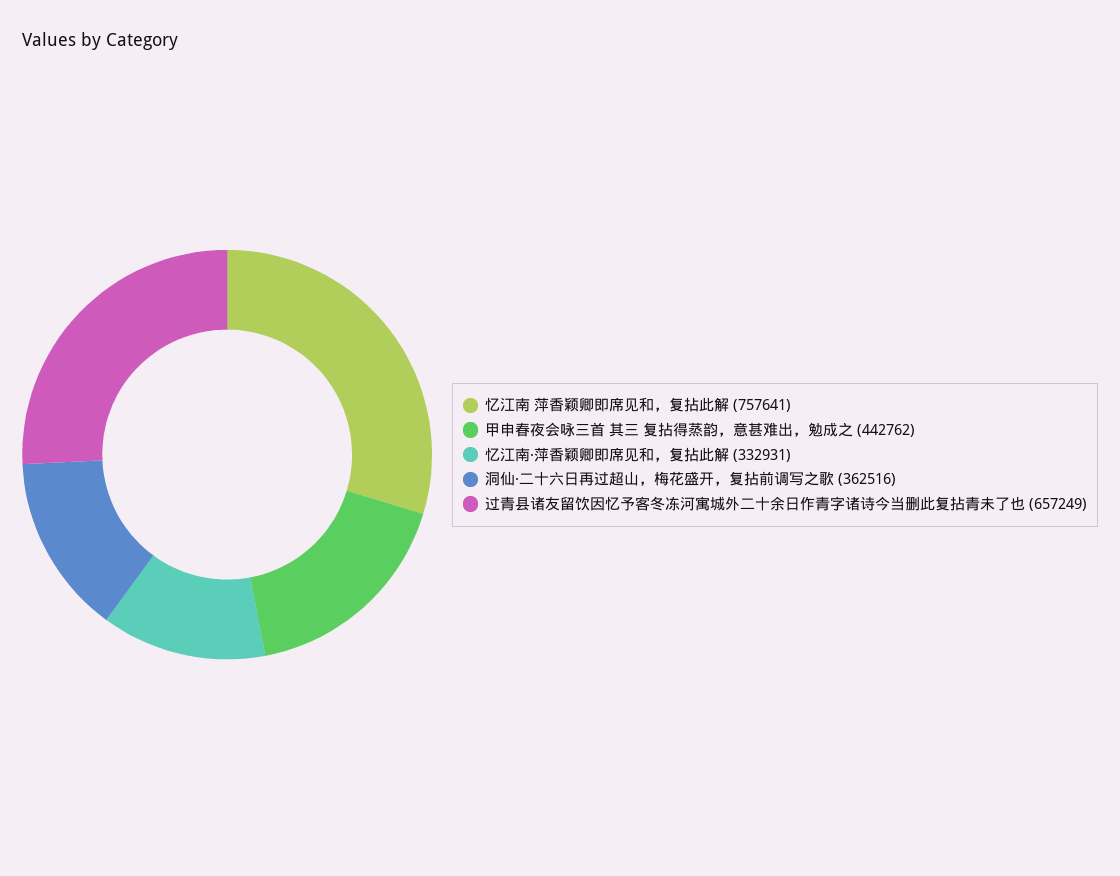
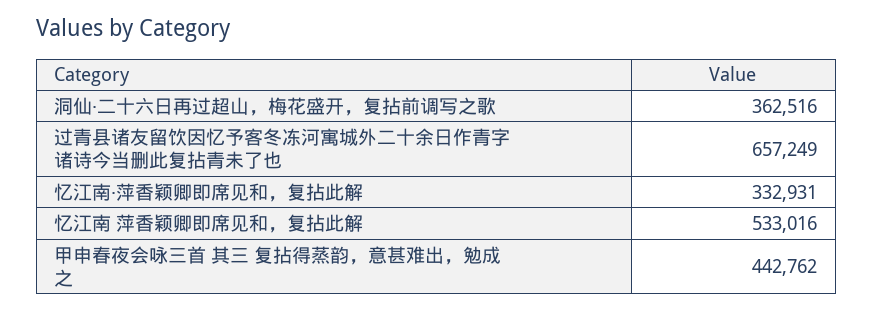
忆江南 萍香颖卿即席见和，复拈此解: 757641 -> 533016

